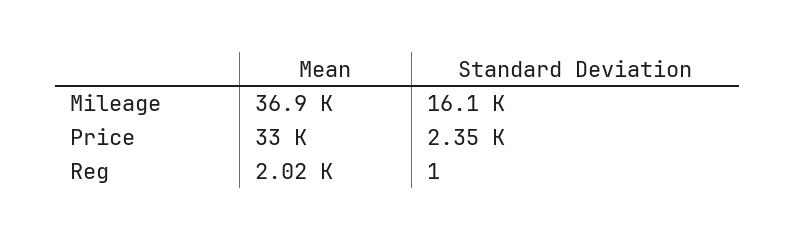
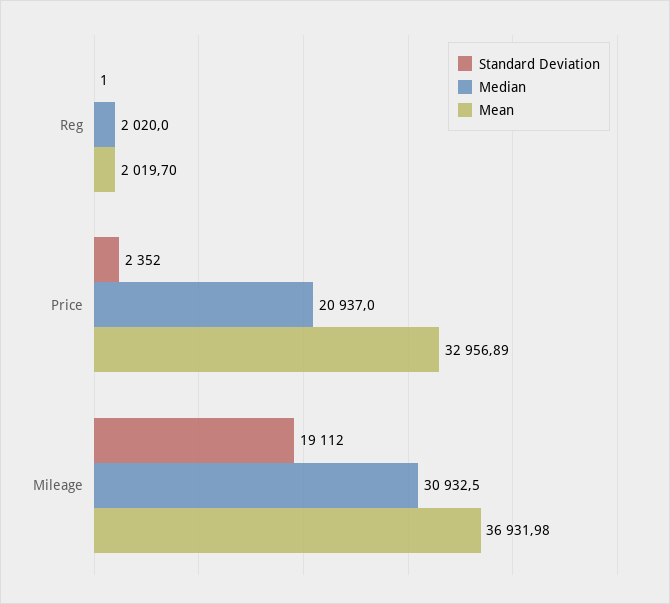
Standard Deviation, Mileage: 16100 -> 19112
Median, Reg: none -> 2020
Median, Price: none -> 20937
Median, Mileage: none -> 30932.5

